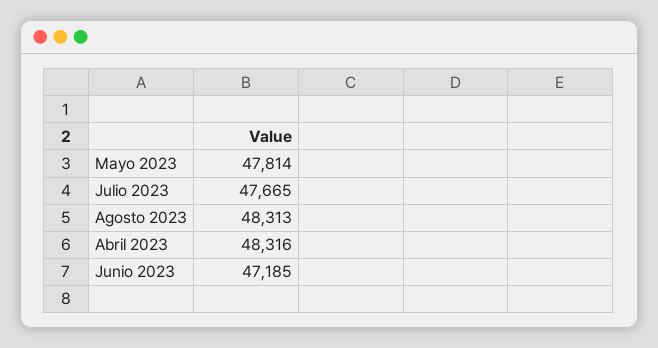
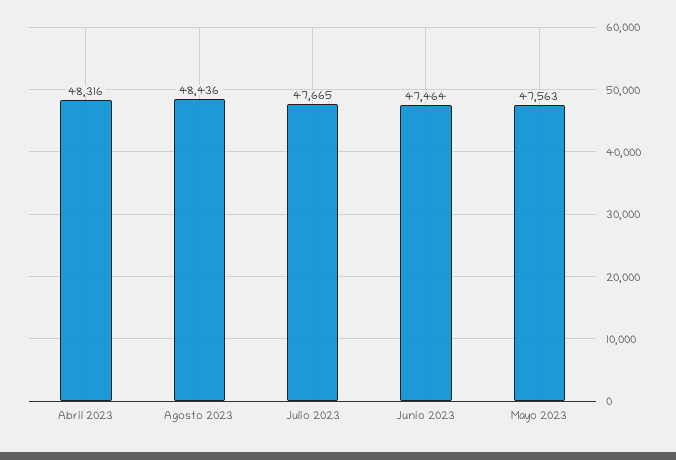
Mayo 2023: 47814 -> 47563
Agosto 2023: 48313 -> 48436
Junio 2023: 47185 -> 47464

